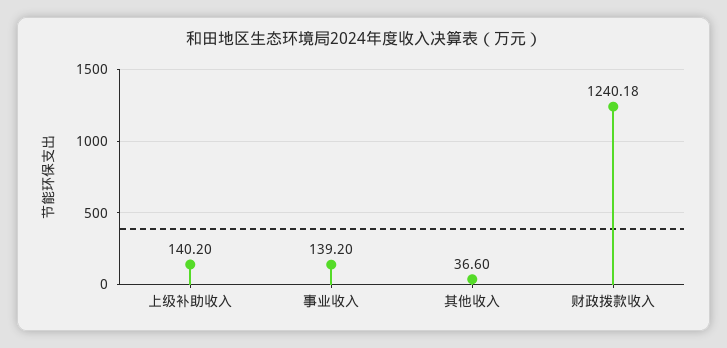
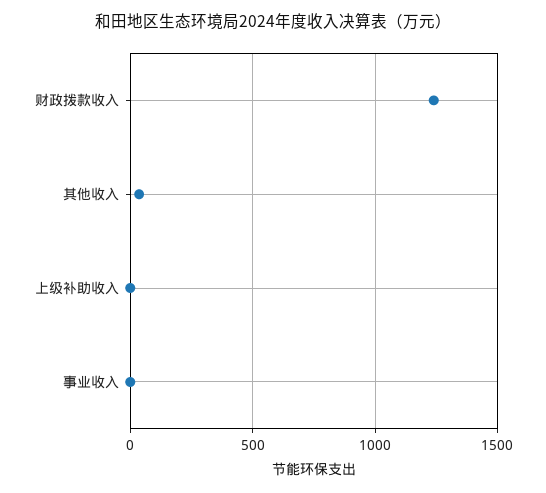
上级补助收入: 140.2 -> 0
事业收入: 139.2 -> 0

